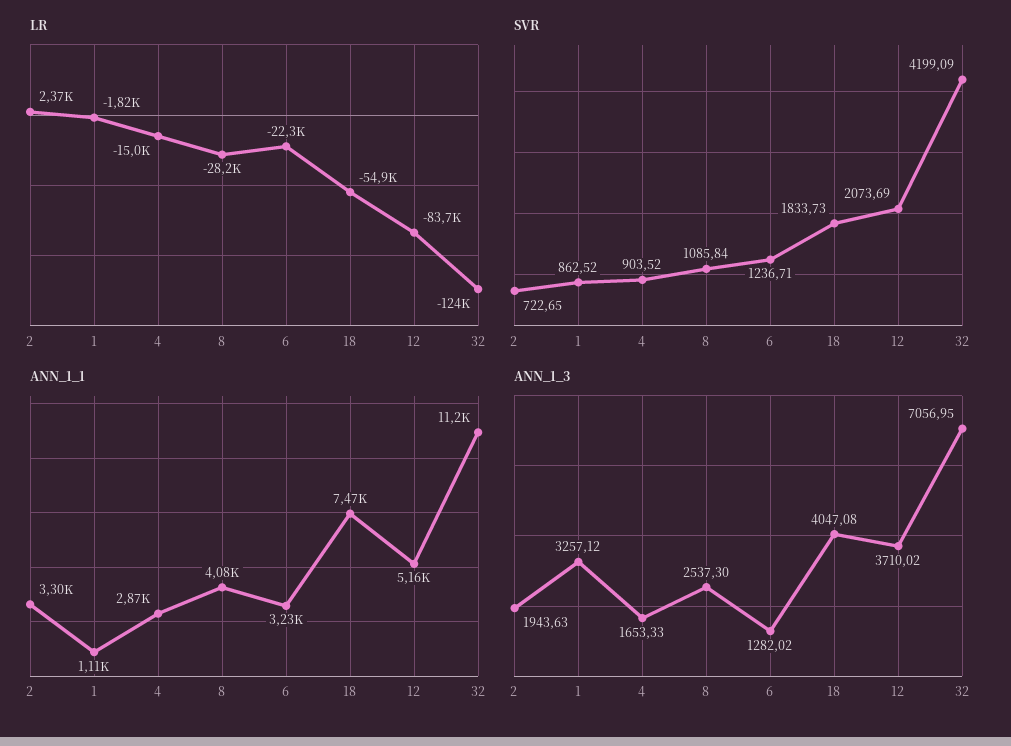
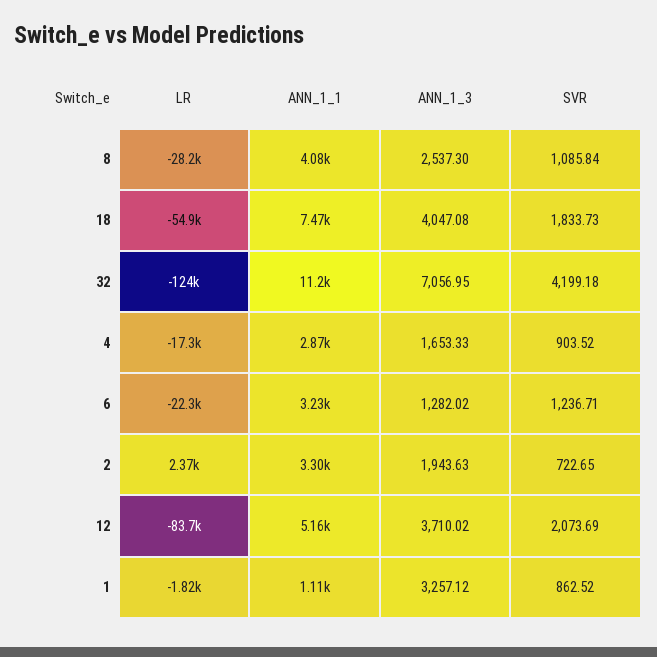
LR, 4: -15000 -> -17300
SVR, 32: 4199.09 -> 4199.18

